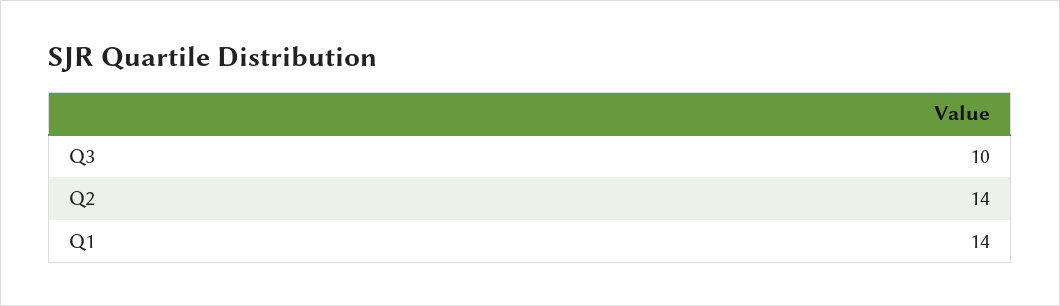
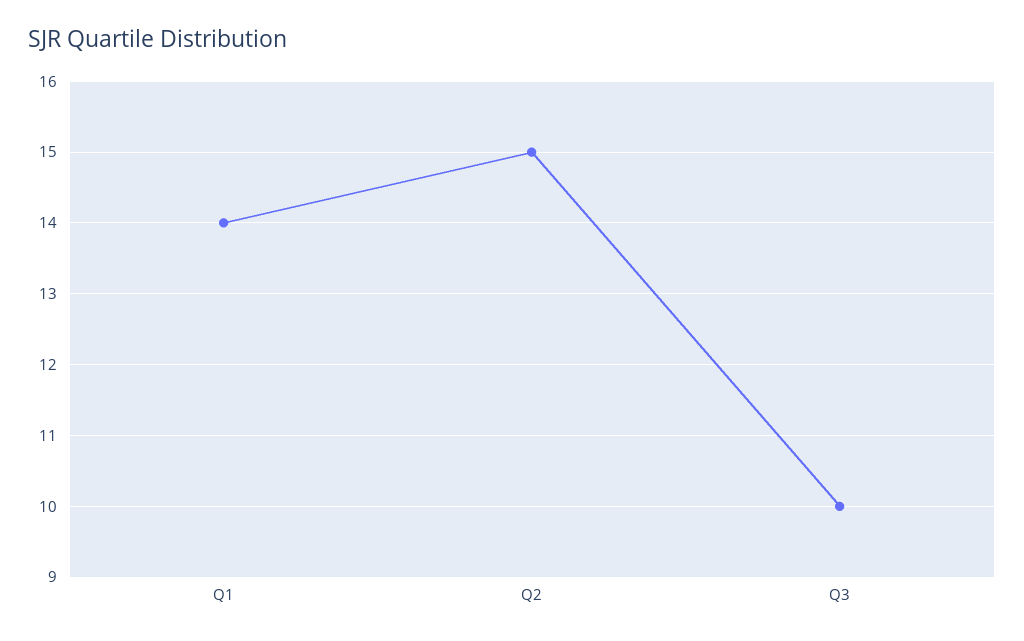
Q2: 14 -> 15

